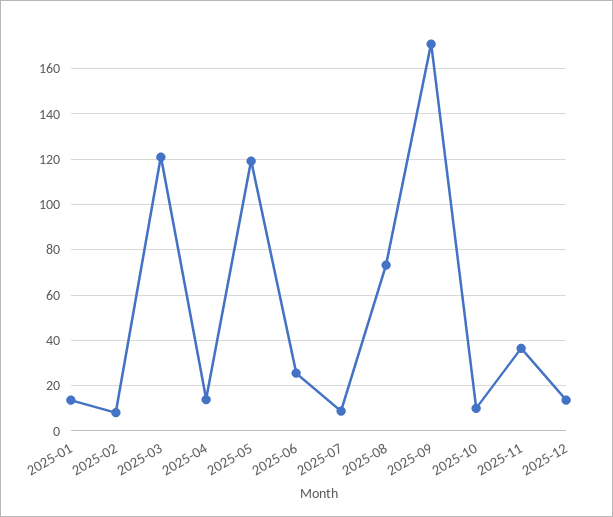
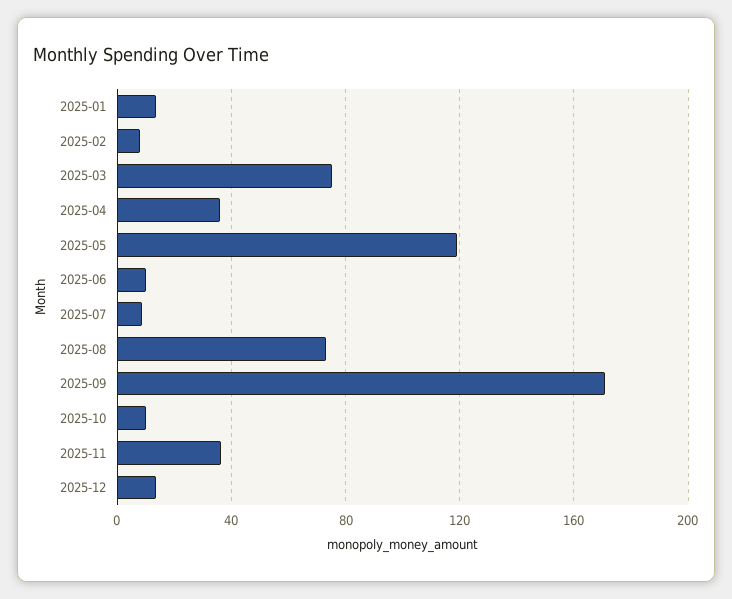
2025-03: 120 -> 75
2025-04: 15 -> 35
2025-06: 25 -> 10

